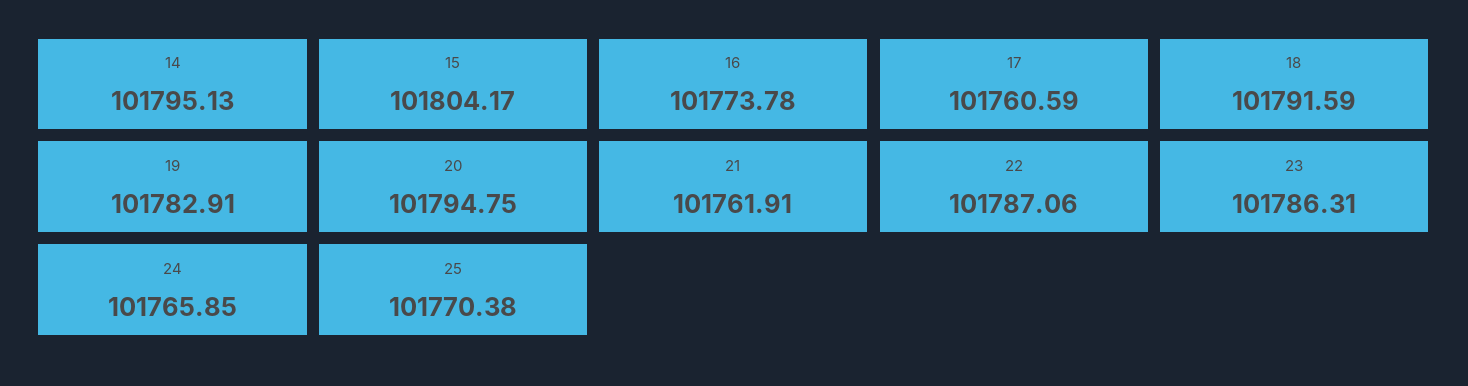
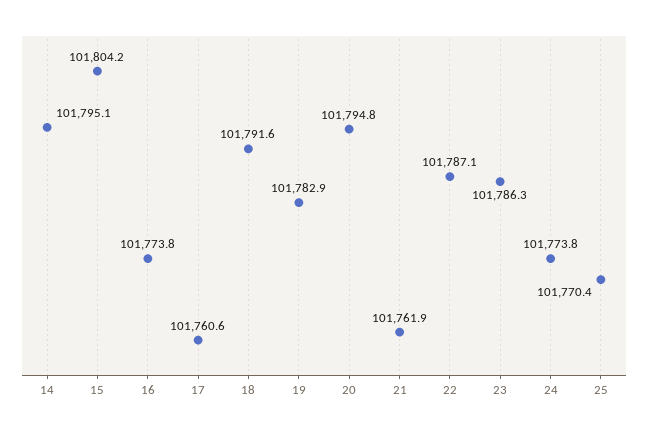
24: 101765.85 -> 101773.8

